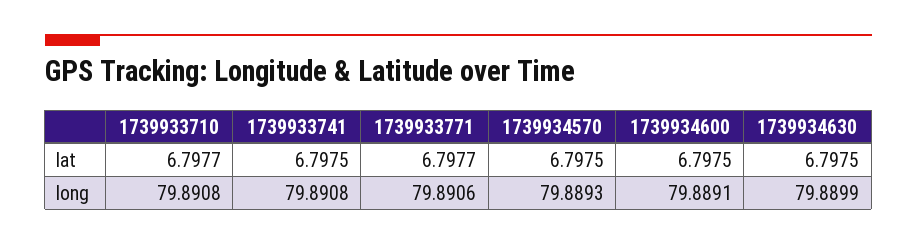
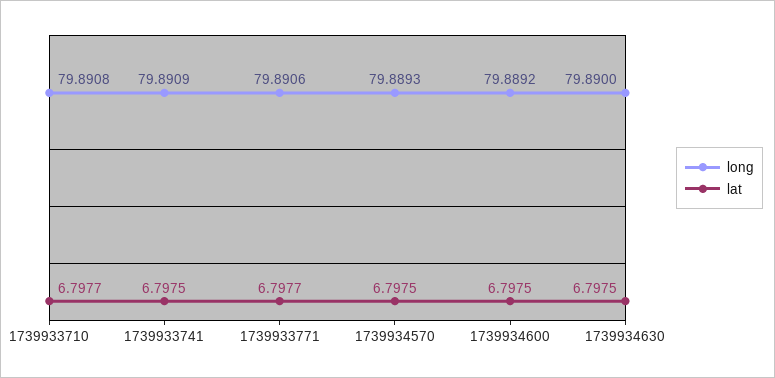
long, 1739933741: 79.8908 -> 79.8909
long, 1739934600: 79.8891 -> 79.8892
long, 1739934630: 79.8899 -> 79.89

